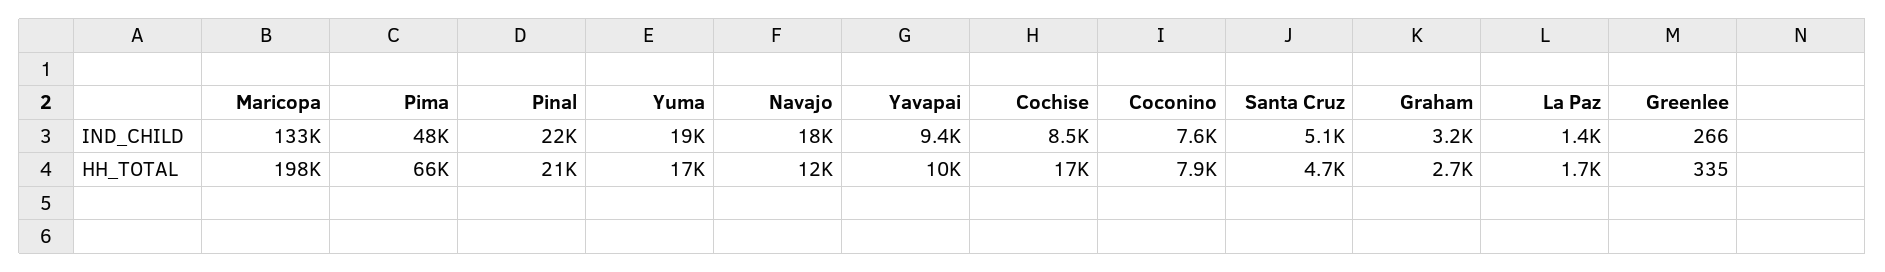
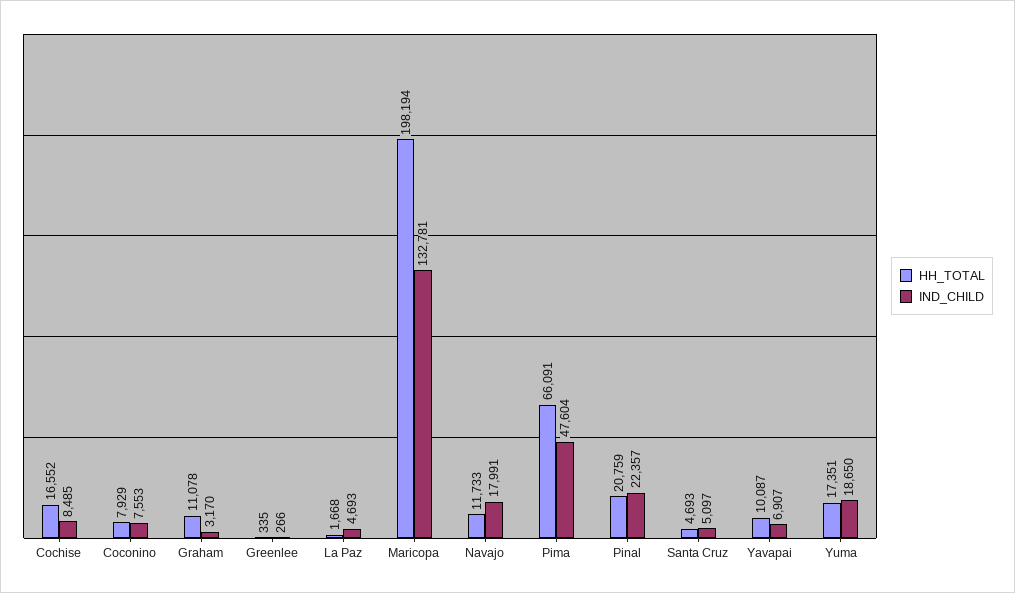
IND_CHILD, Yavapai: 9400 -> 6907
IND_CHILD, La Paz: 1400 -> 4693
HH_TOTAL, Graham: 2700 -> 11078

